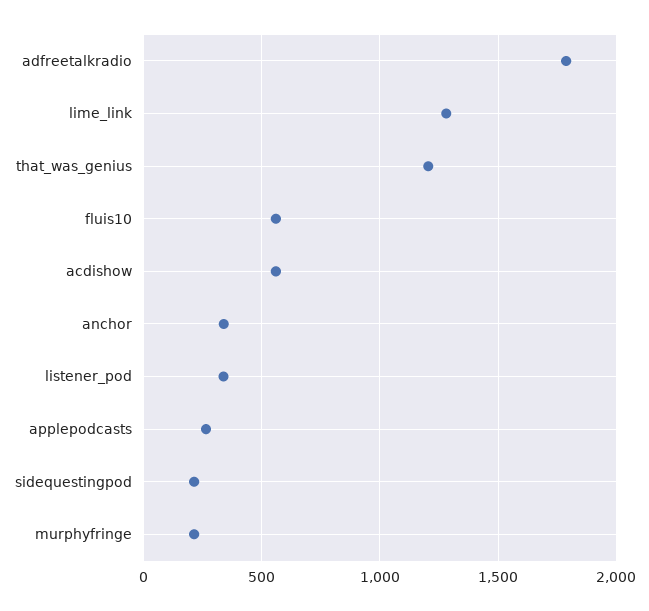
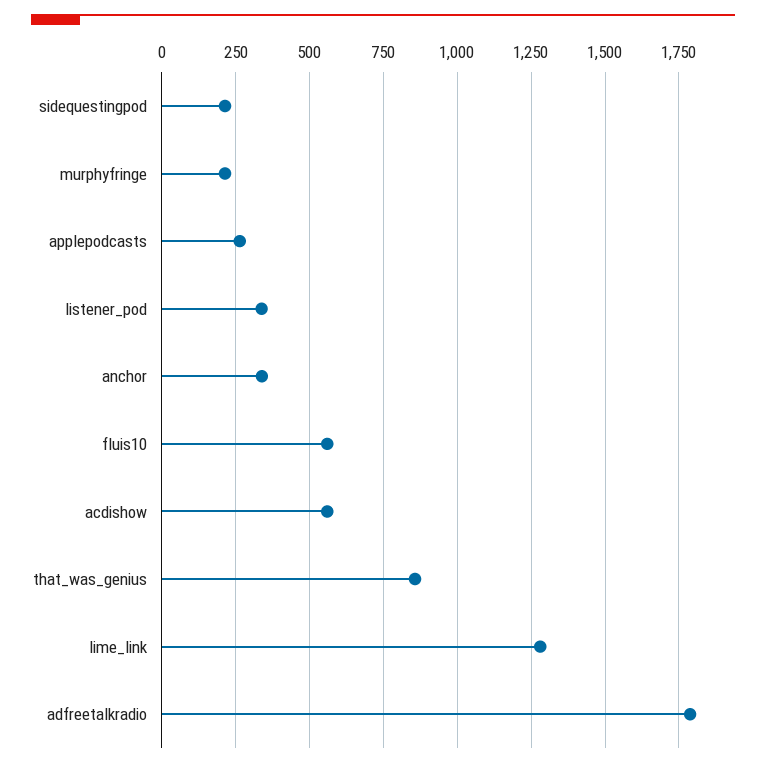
that_was_genius: 1200 -> 850

